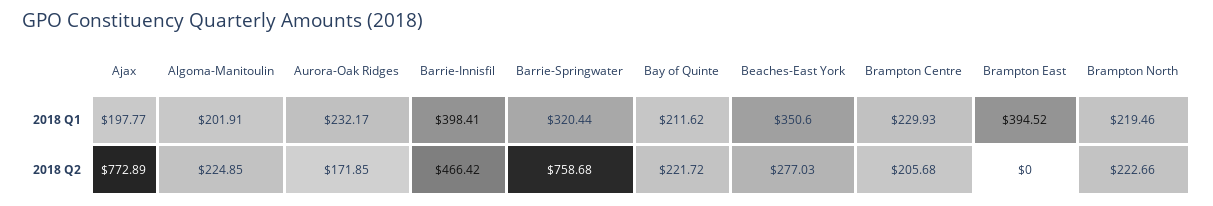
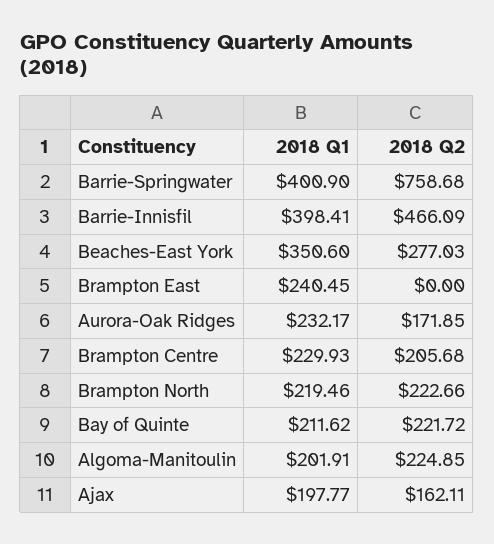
Barrie-Springwater, 2018 Q1: 320.44 -> 400.9
Brampton East, 2018 Q1: 394.52 -> 240.45
Ajax, 2018 Q2: 772.89 -> 162.11
Barrie-Innisfil, 2018 Q2: 466.42 -> 466.09

